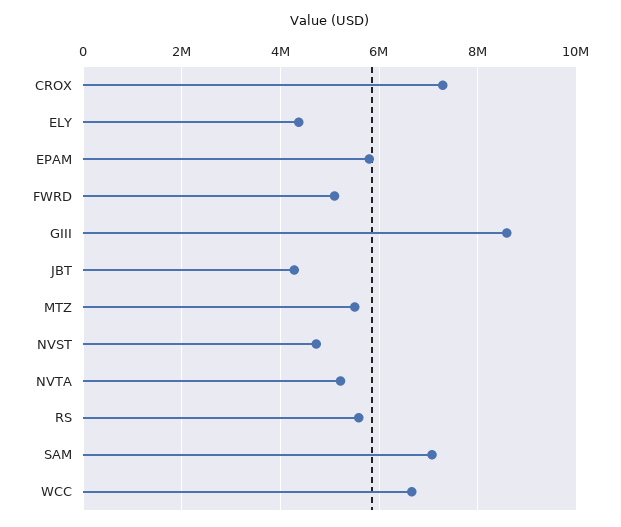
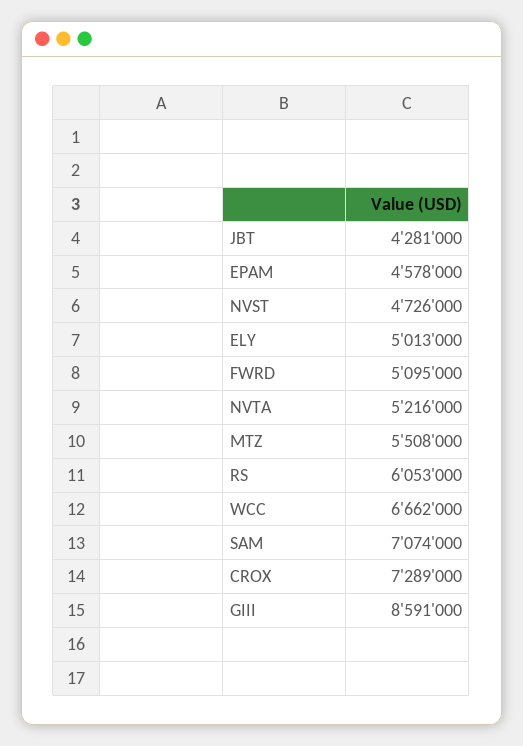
ELY: 4400000 -> 5013000
EPAM: 5800000 -> 4578000
RS: 5600000 -> 6053000

